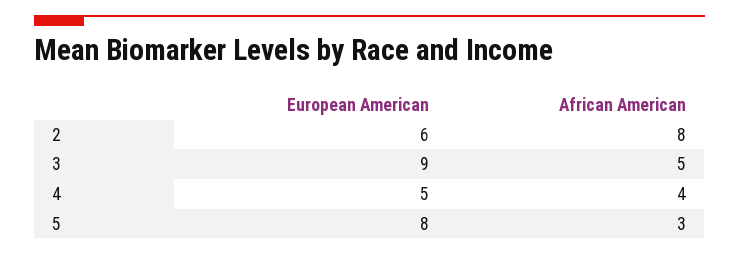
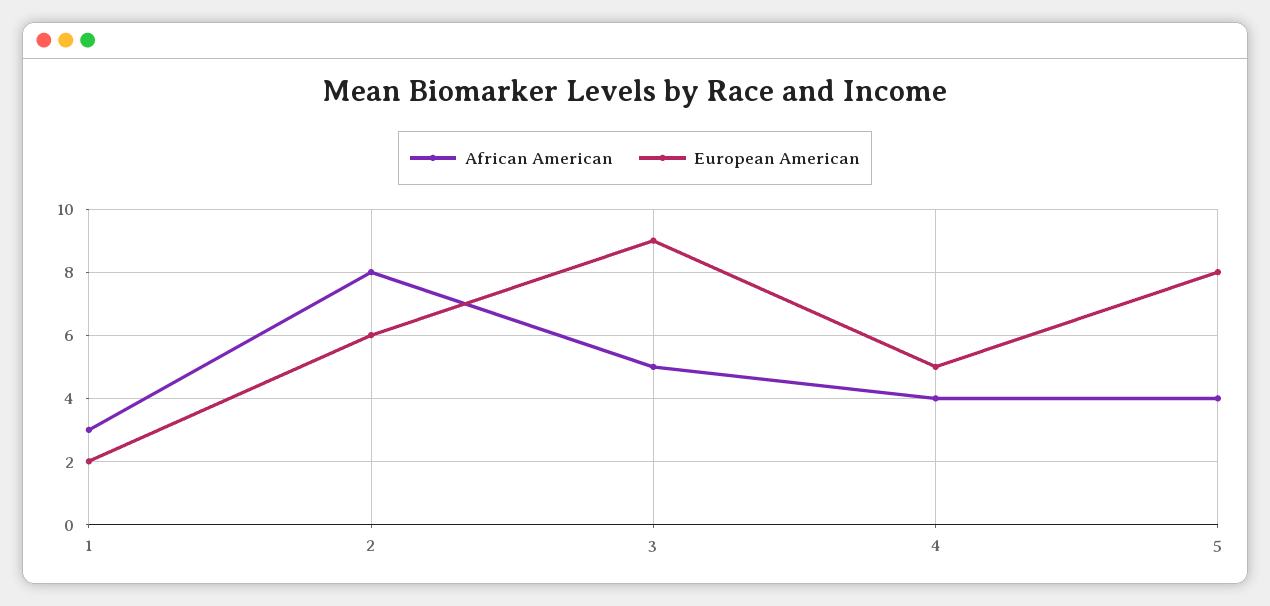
African American, 5: 3 -> 4
African American, 1: none -> 3
European American, 1: none -> 2

